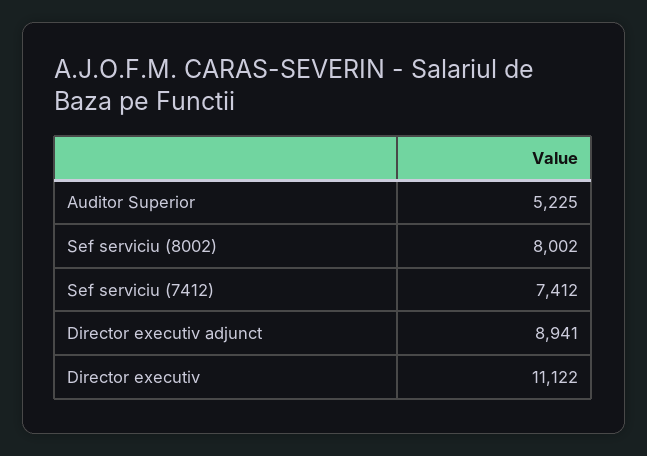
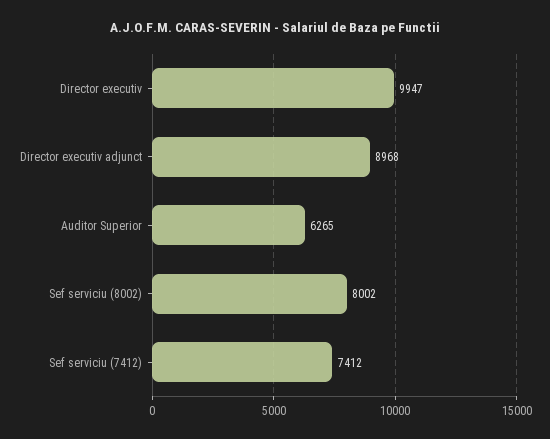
Auditor Superior: 5225 -> 6265
Director executiv adjunct: 8941 -> 8968
Director executiv: 11122 -> 9947

